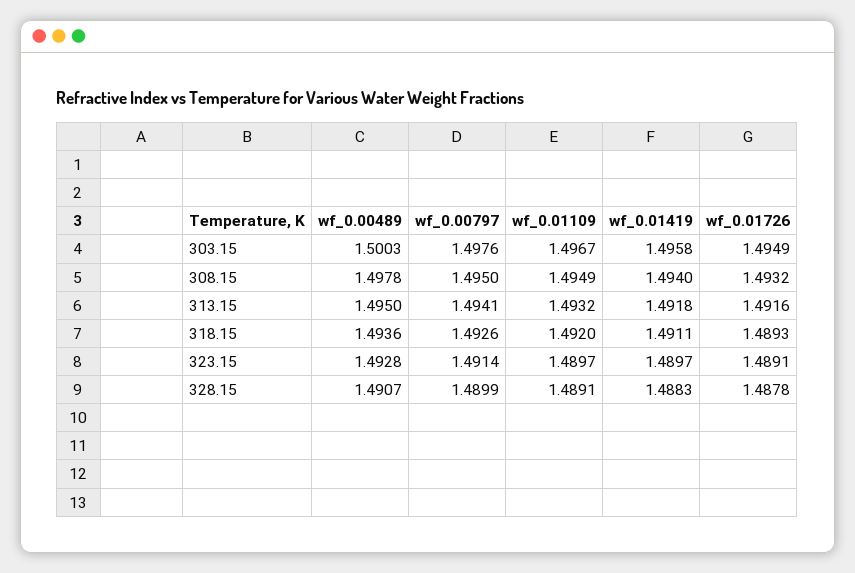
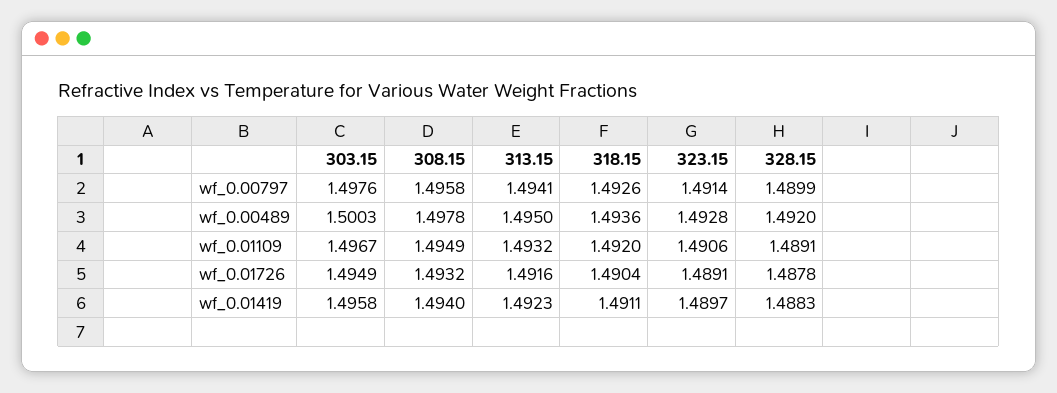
wf_0.00797, 308.15: 1.495 -> 1.4958
wf_0.01419, 313.15: 1.4918 -> 1.4923
wf_0.01726, 318.15: 1.4893 -> 1.4904
wf_0.01109, 323.15: 1.4897 -> 1.4906
wf_0.00489, 328.15: 1.4907 -> 1.492

